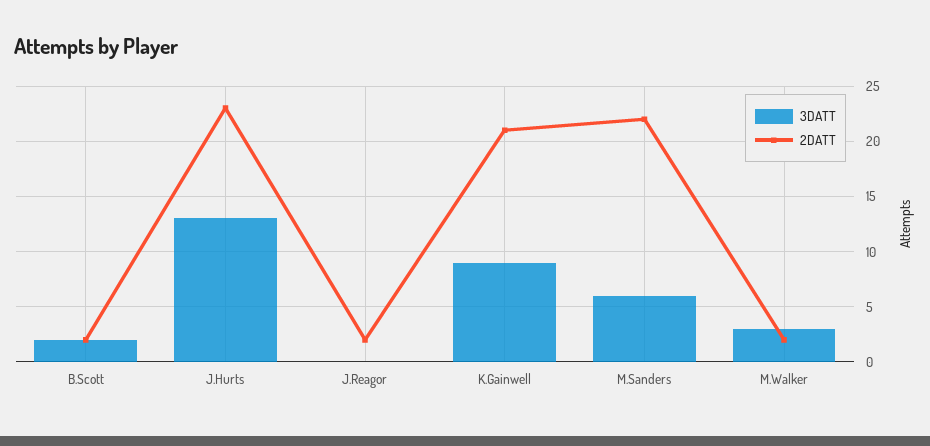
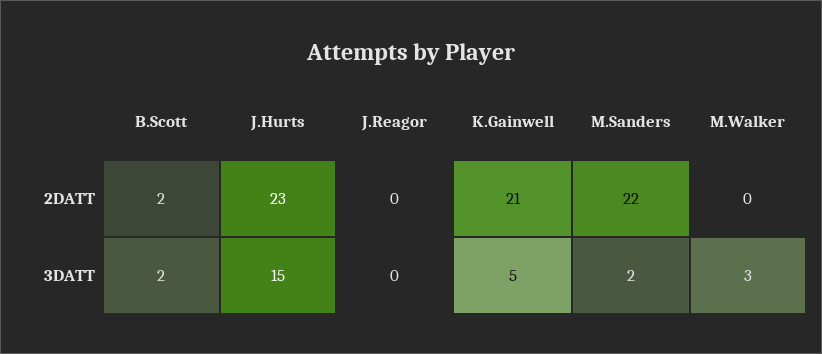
3DATT, J.Hurts: 13 -> 15
2DATT, J.Reagor: 2 -> 0
3DATT, K.Gainwell: 9 -> 5
3DATT, M.Sanders: 6 -> 2
2DATT, M.Walker: 2 -> 0

